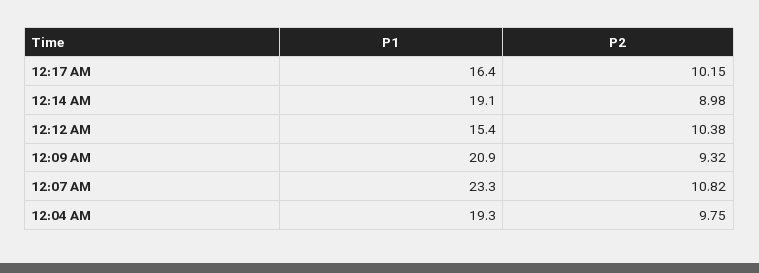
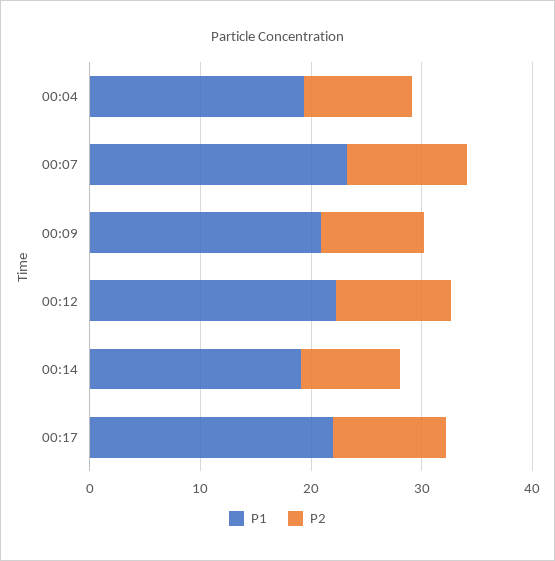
P1, 12:17 AM: 16.4 -> 22
P1, 12:12 AM: 15.4 -> 22

